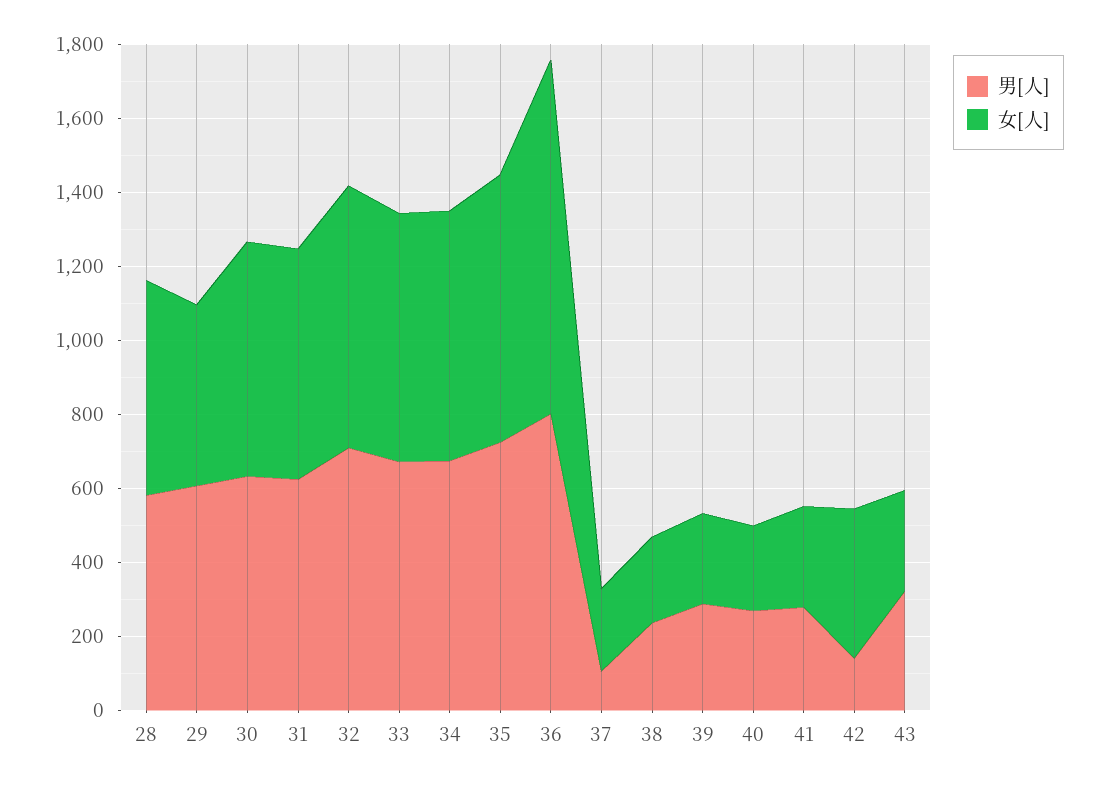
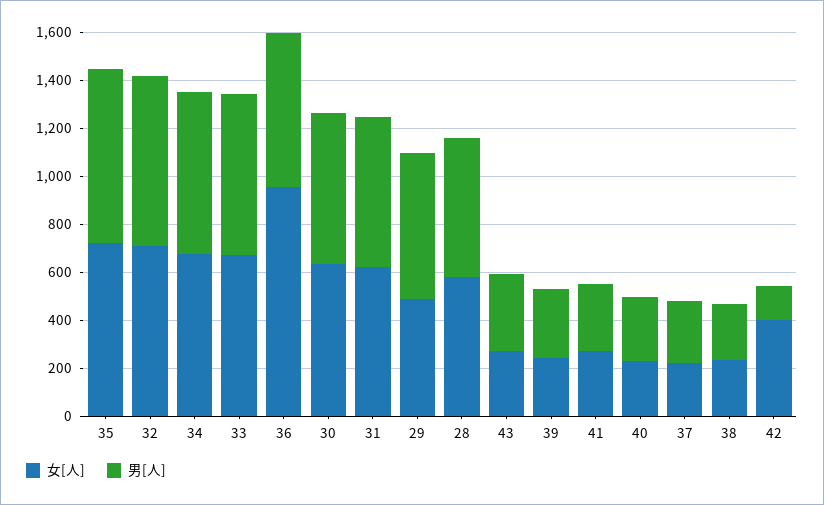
男[人], 36: 800 -> 650
男[人], 37: 100 -> 250

